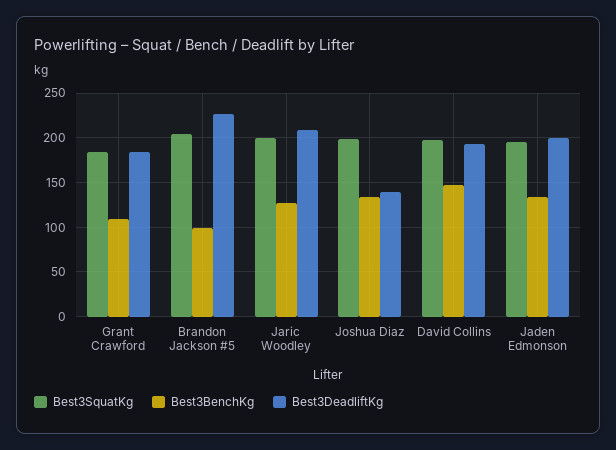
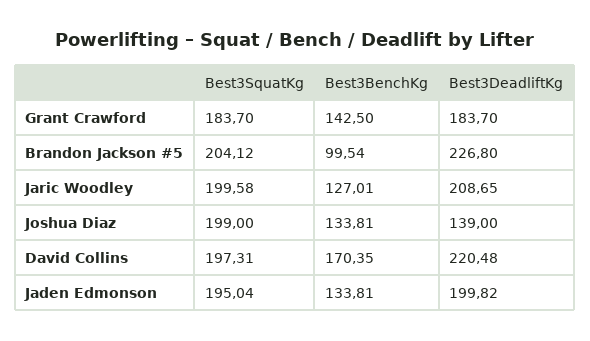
Best3BenchKg, Grant Crawford: 110 -> 142.5
Best3BenchKg, David Collins: 150 -> 170.35
Best3DeadliftKg, David Collins: 190 -> 220.48

